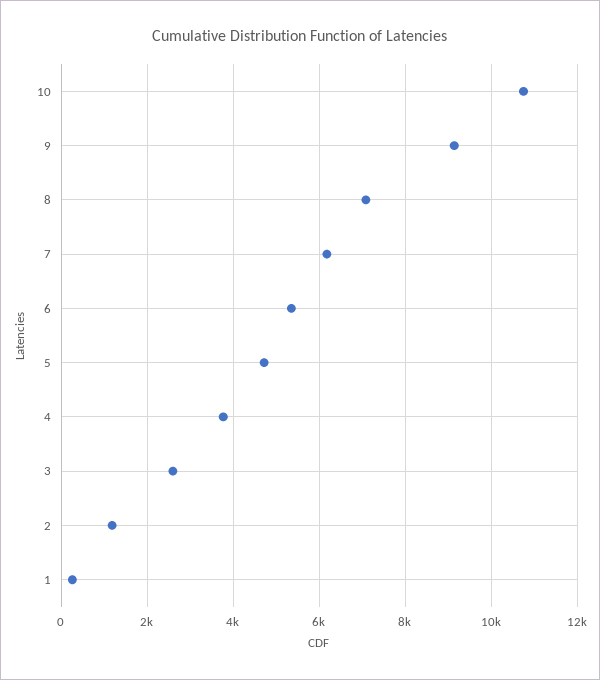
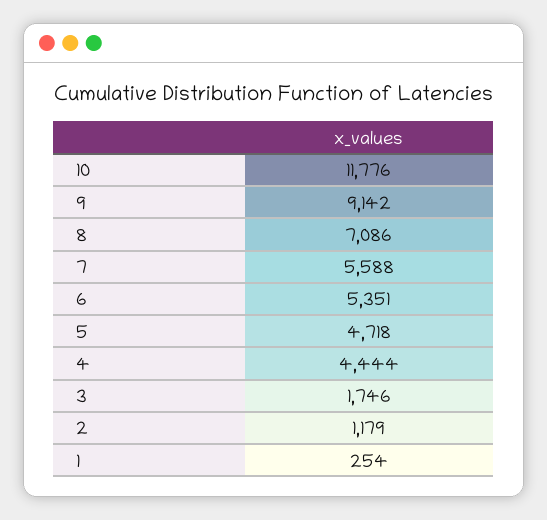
10: 10800 -> 11776
7: 6200 -> 5588
4: 3800 -> 4444
3: 2600 -> 1746

